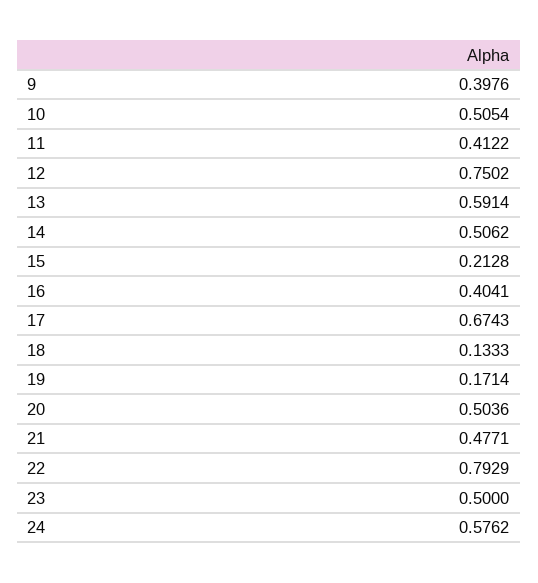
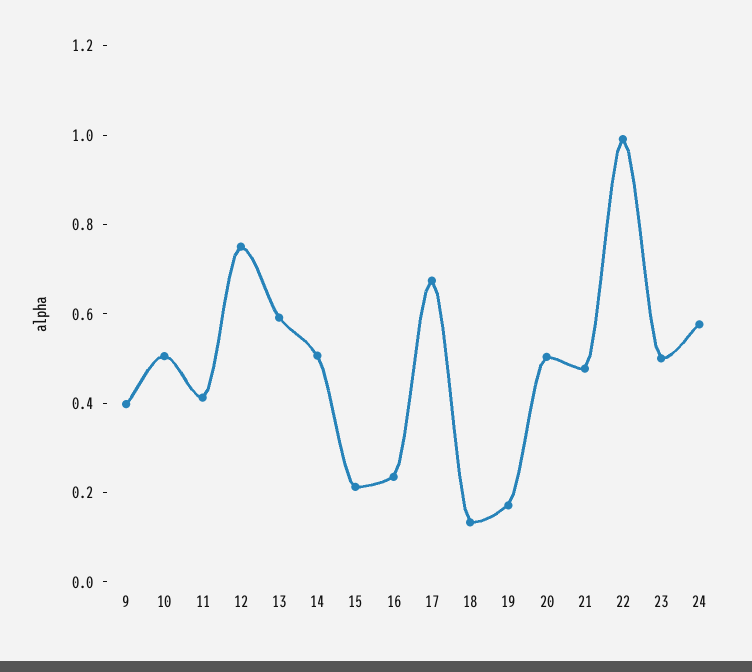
16: 0.4041 -> 0.25
22: 0.7929 -> 1

